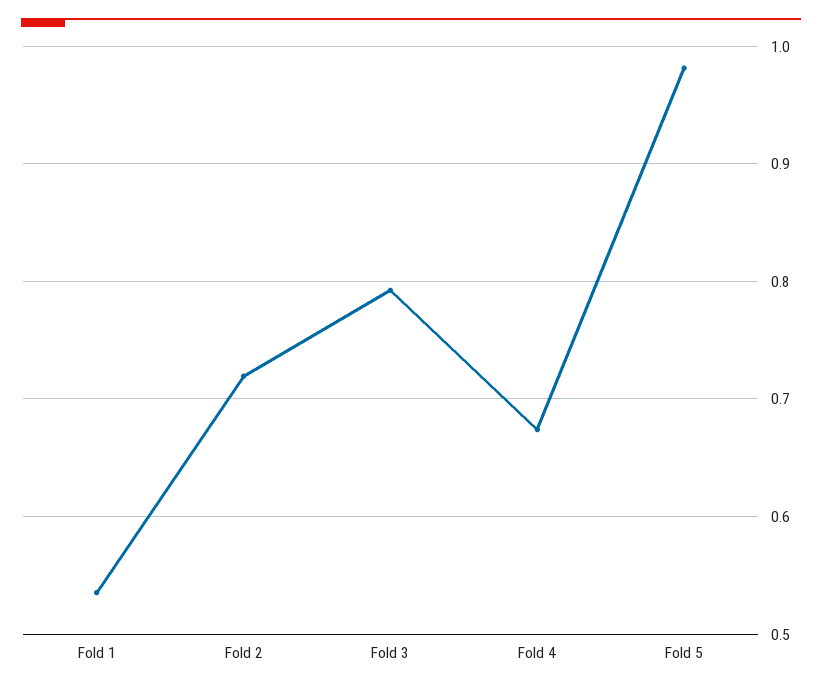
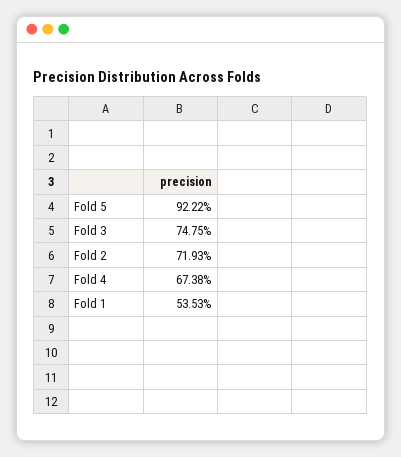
Fold 3: 0.79 -> 0.7475
Fold 5: 0.98 -> 0.9222

